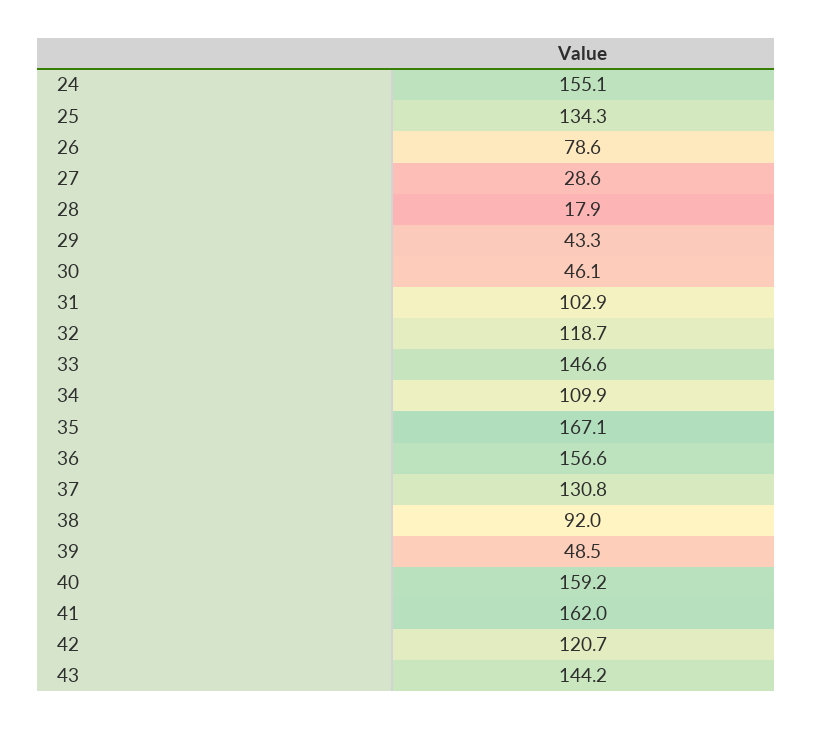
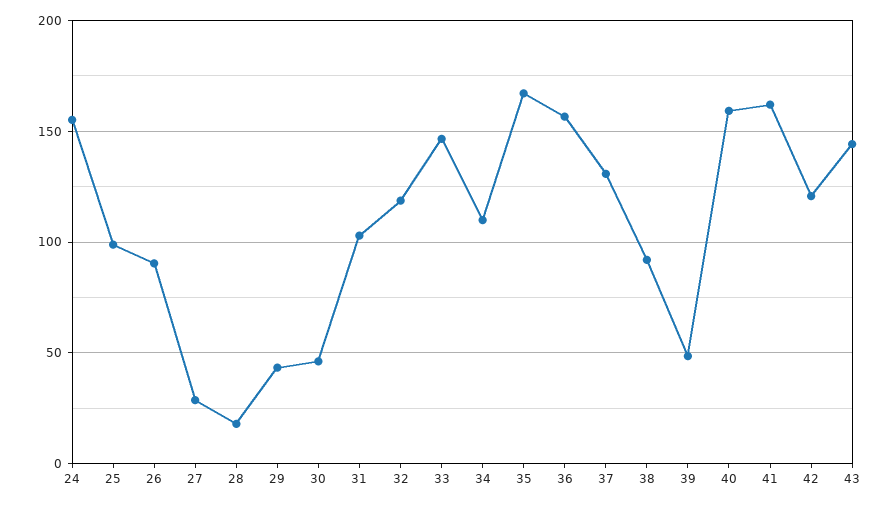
25: 134.3 -> 100
26: 78.6 -> 90

